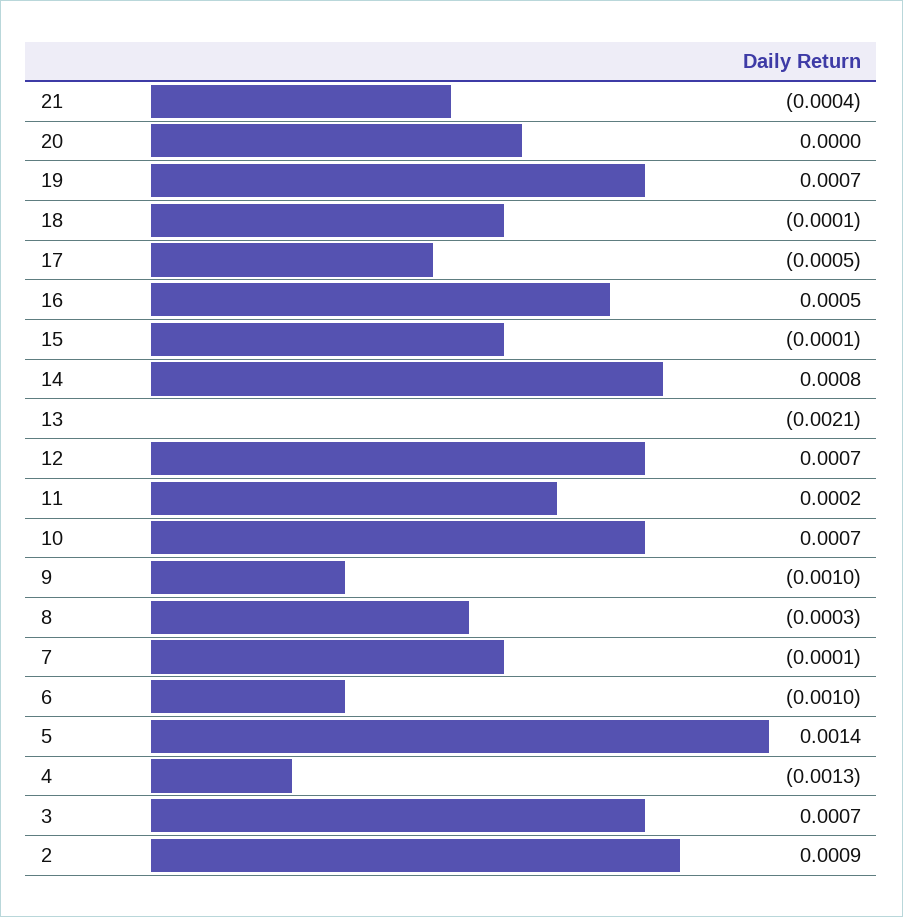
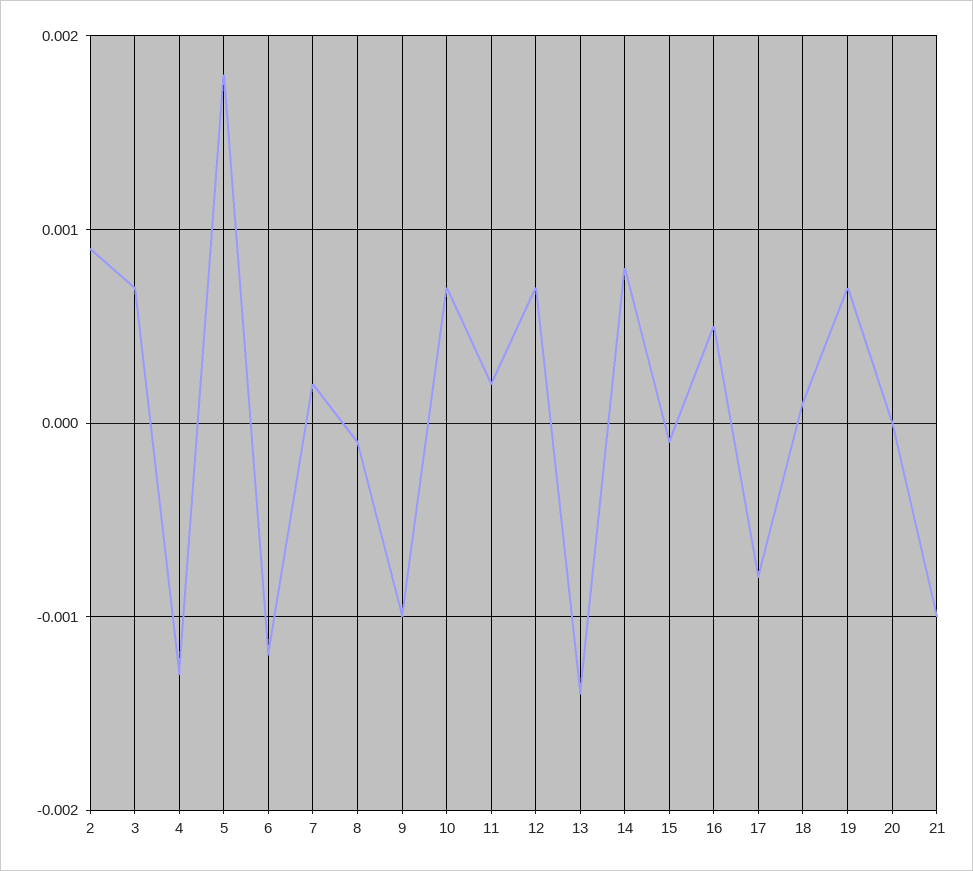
21: -0.0004 -> -0.001
18: -0.0001 -> 0.0001
17: -0.0005 -> -0.0008
13: -0.0021 -> -0.0014
8: -0.0003 -> -0.0001
7: -0.0001 -> 0.0002
6: -0.001 -> -0.0012
5: 0.0014 -> 0.0018

